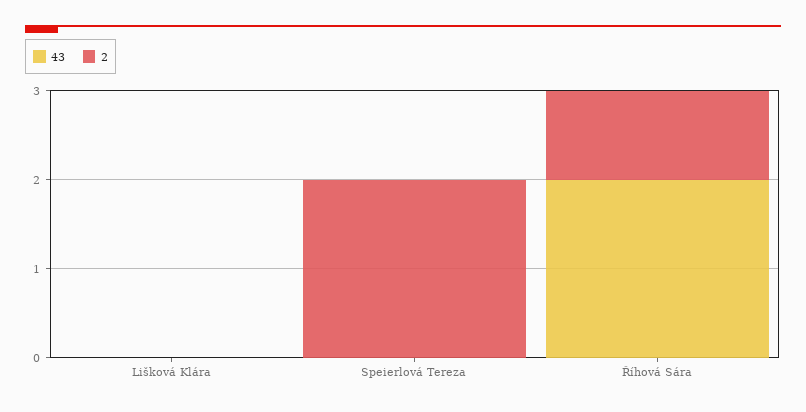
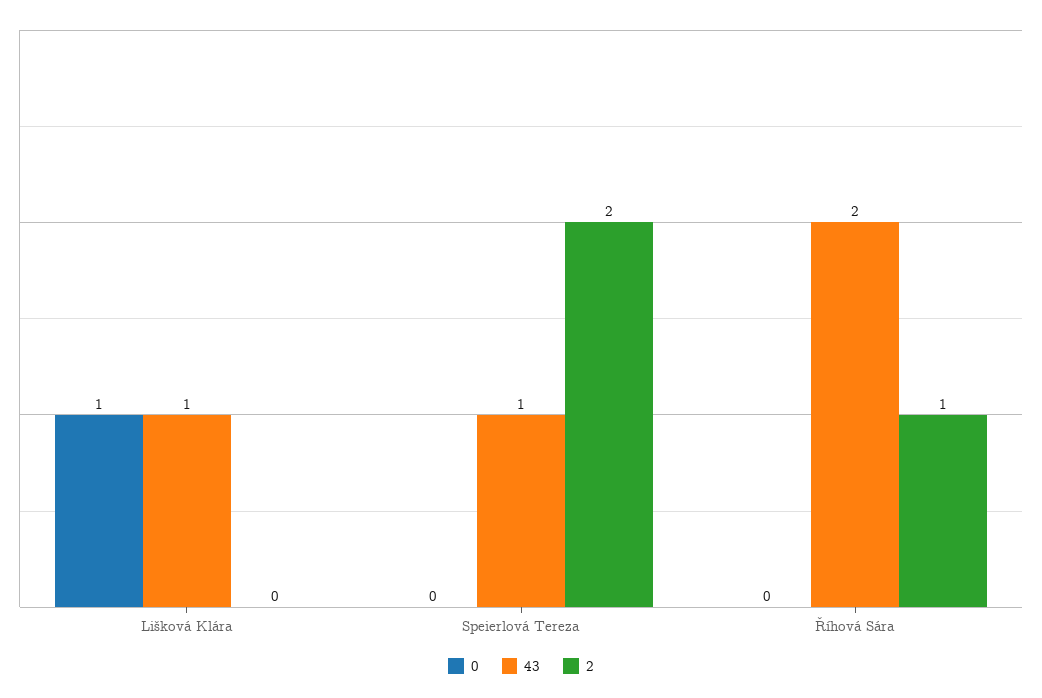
43, Lišková Klára: 0 -> 1
43, Speierlová Tereza: 0 -> 1
0, Lišková Klára: none -> 1
0, Speierlová Tereza: none -> 0
0, Říhová Sára: none -> 0

